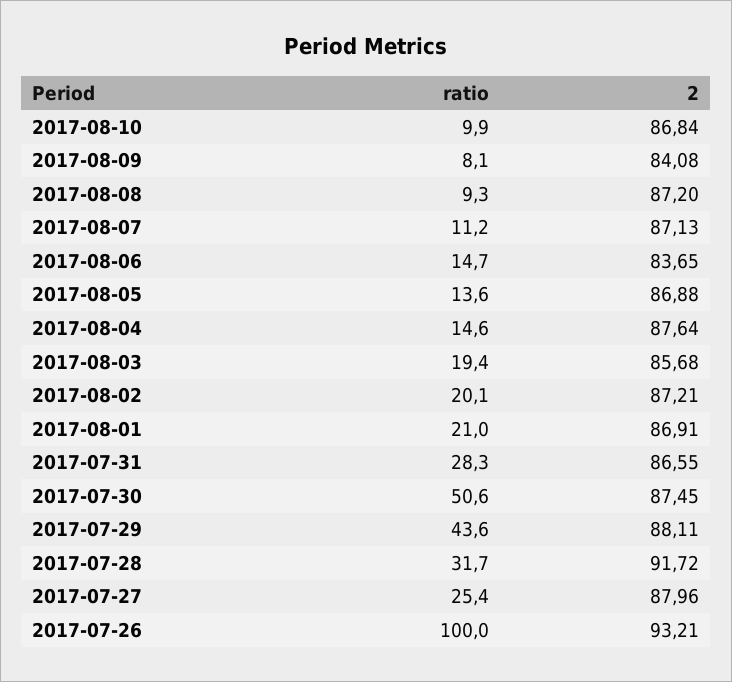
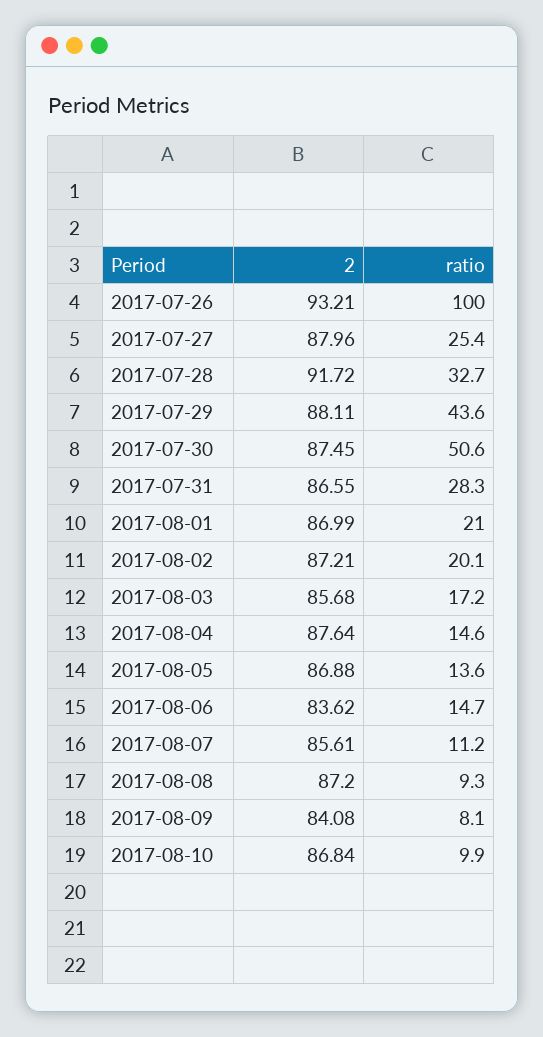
2, 2017-08-07: 87.13 -> 85.61
2, 2017-08-06: 83.65 -> 83.62
ratio, 2017-08-03: 19.4 -> 17.2
2, 2017-08-01: 86.91 -> 86.99
ratio, 2017-07-28: 31.7 -> 32.7

